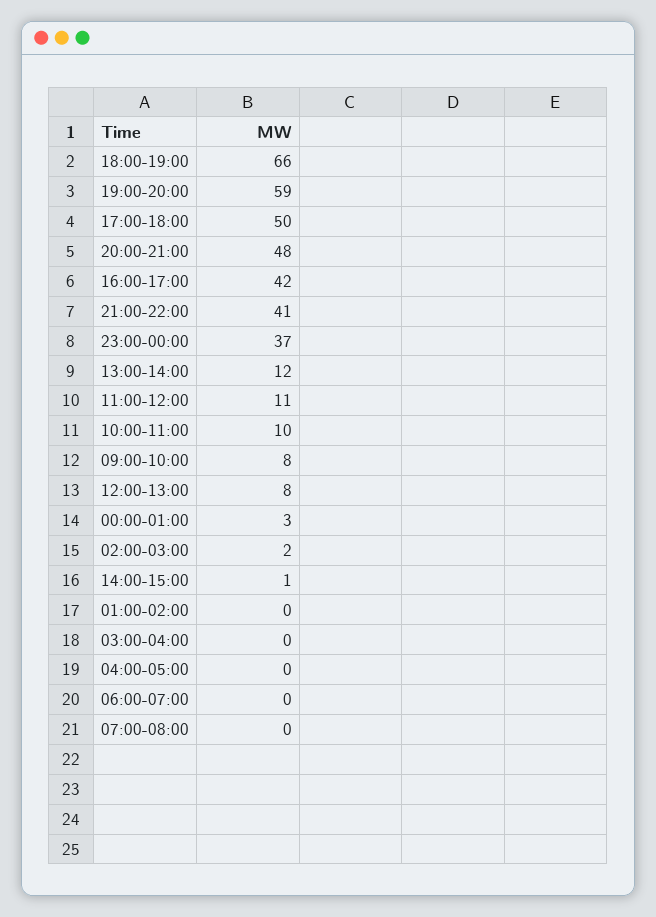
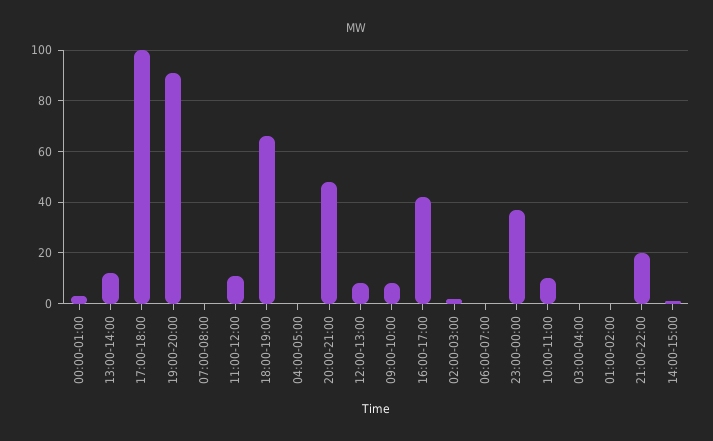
19:00-20:00: 59 -> 90
17:00-18:00: 50 -> 100
21:00-22:00: 41 -> 20

